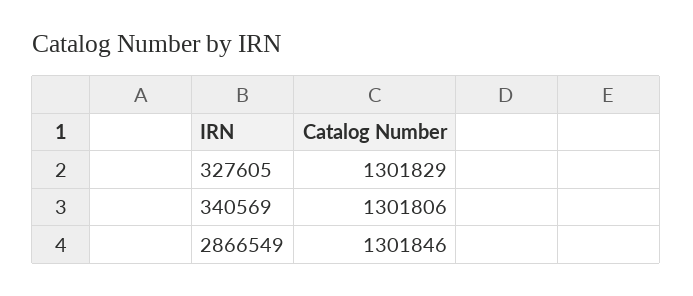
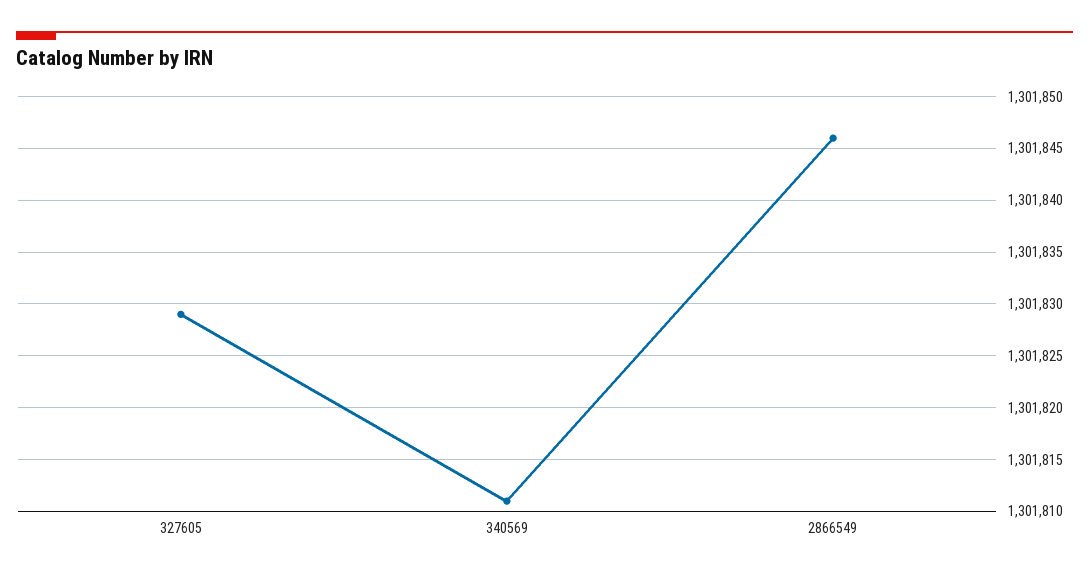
340569: 1301806 -> 1301811

